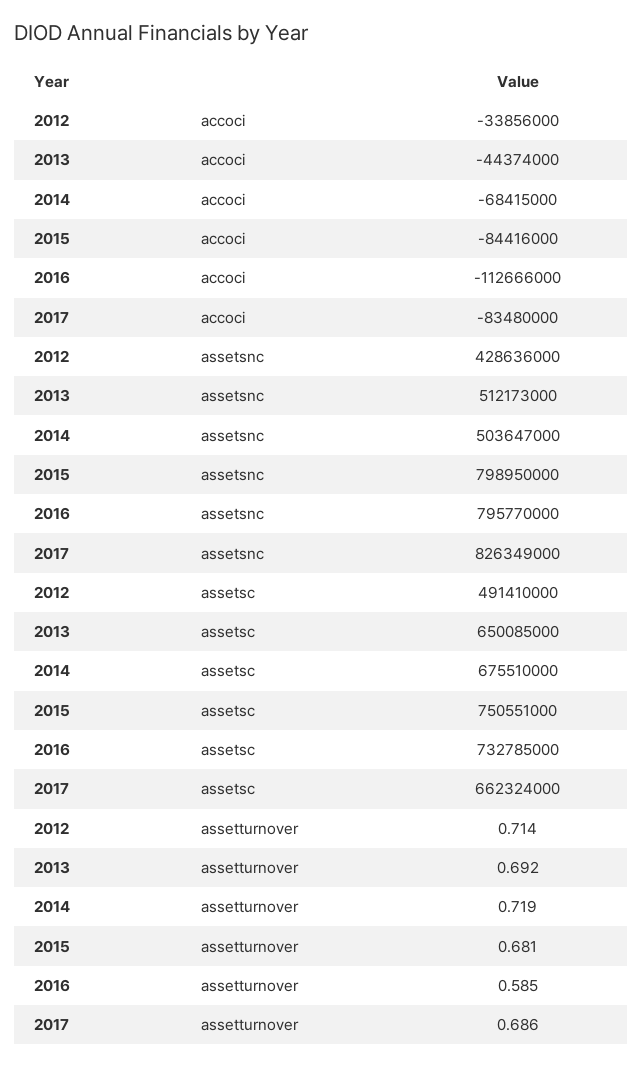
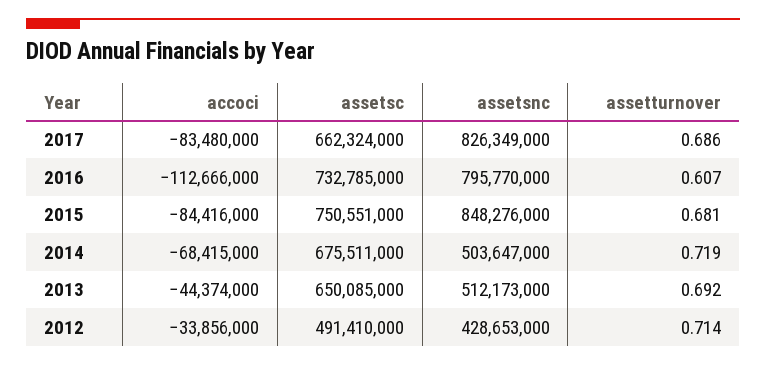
2012, assetsnc: 428636000 -> 428653000
2015, assetsnc: 798950000 -> 848276000
2014, assetsc: 675510000 -> 675511000
2016, assetturnover: 0.585 -> 0.607

